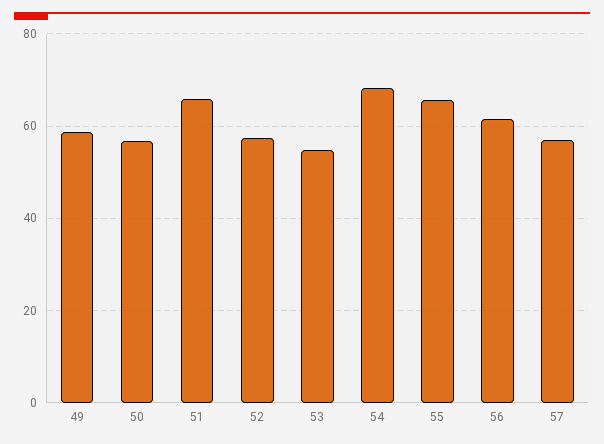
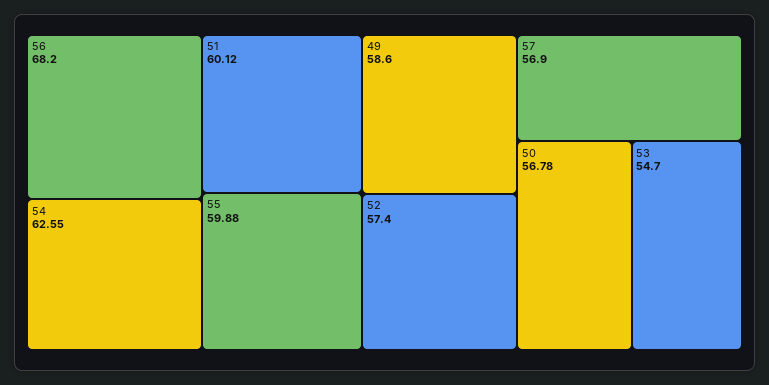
51: 66 -> 60.12
54: 68 -> 62.55
55: 66 -> 59.88
56: 62 -> 68.2

